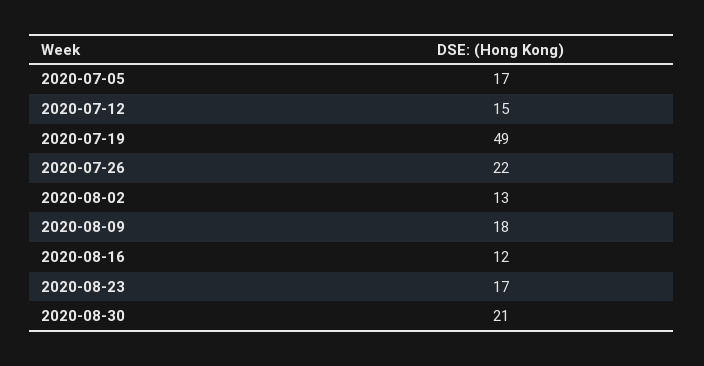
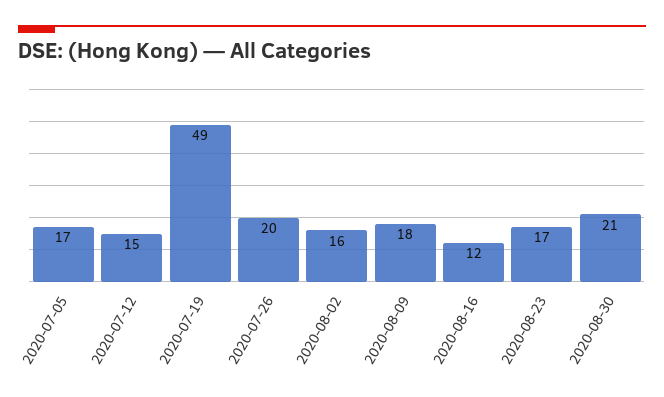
2020-07-26: 22 -> 20
2020-08-02: 13 -> 16

